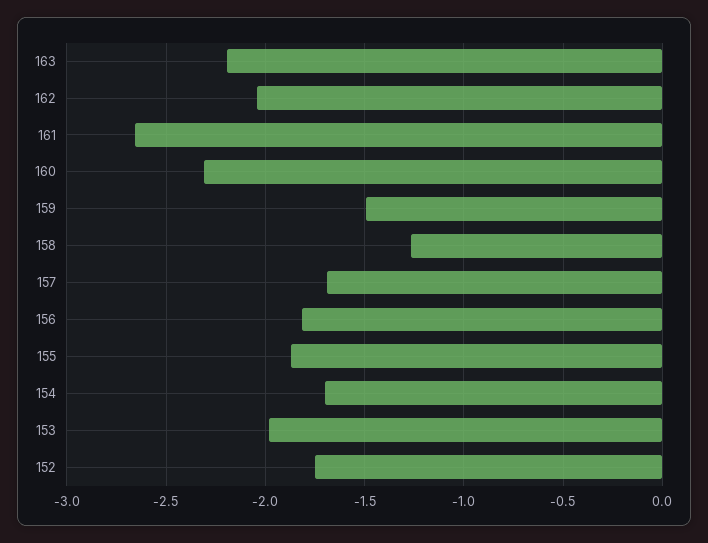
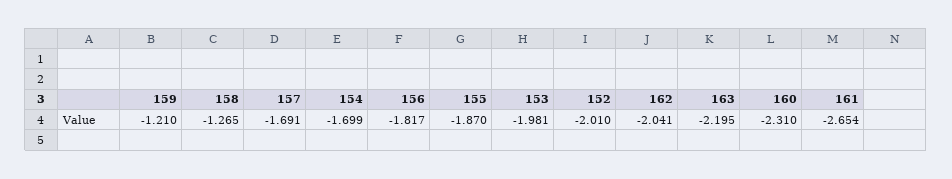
159: -1.5 -> -1.21
152: -1.75 -> -2.01

